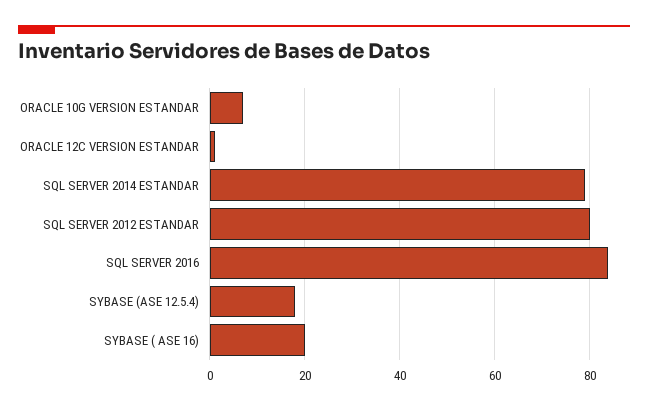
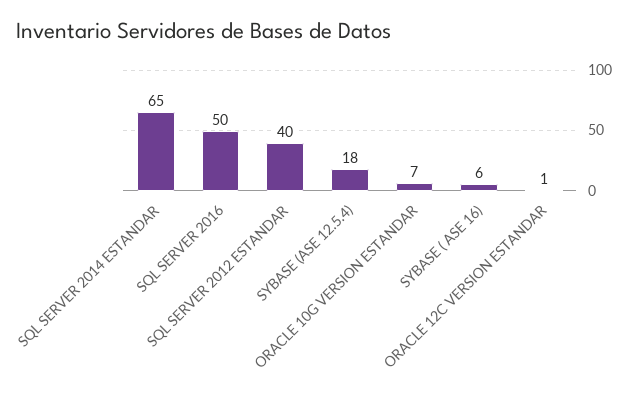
SQL SERVER 2014 ESTANDAR: 80 -> 65
SQL SERVER 2012 ESTANDAR: 80 -> 40
SQL SERVER 2016: 85 -> 50
SYBASE ( ASE 16): 20 -> 6

